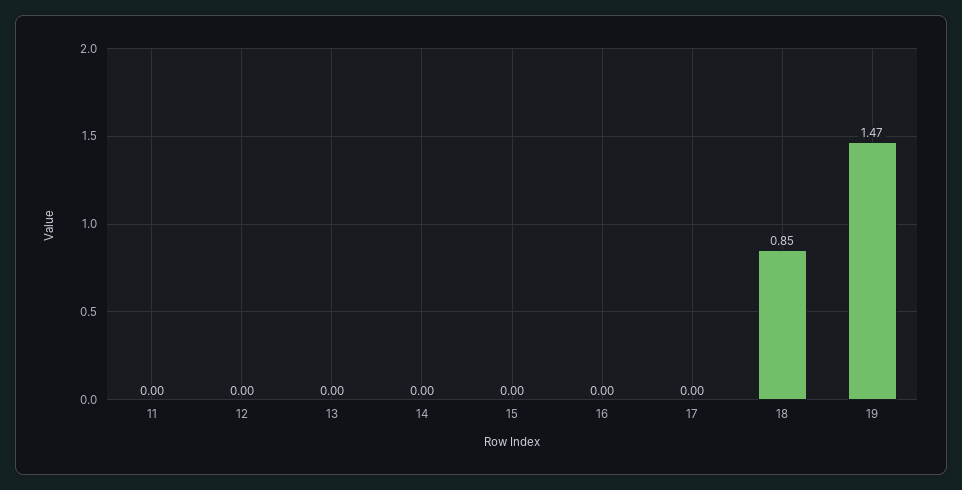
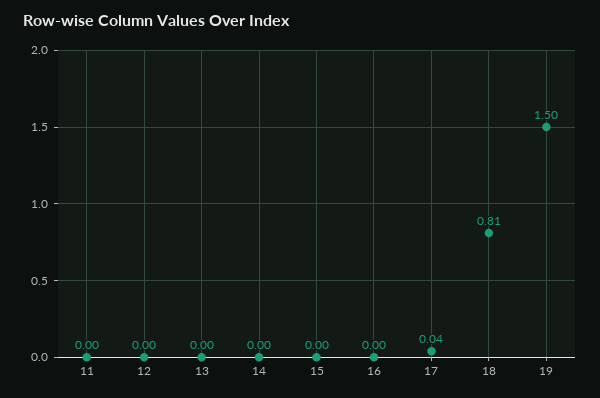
17: 0 -> 0.04
18: 0.85 -> 0.81
19: 1.47 -> 1.5

